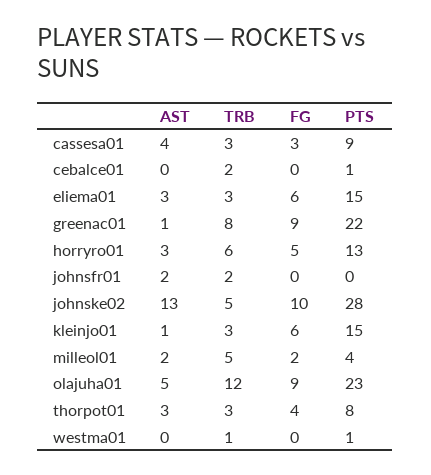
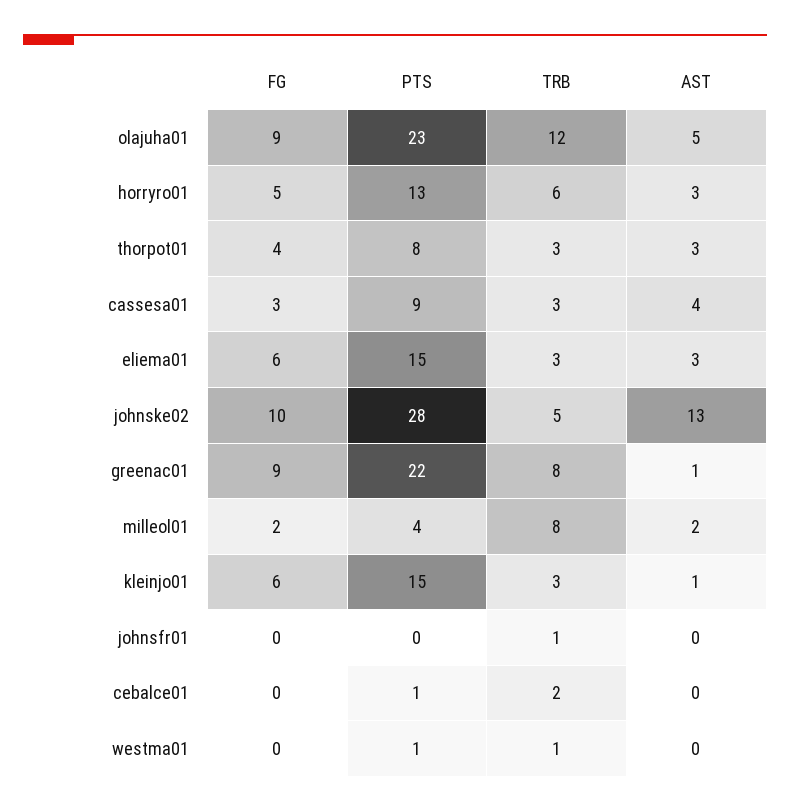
AST, johnsfr01: 2 -> 0
TRB, johnsfr01: 2 -> 1
TRB, milleol01: 5 -> 8

